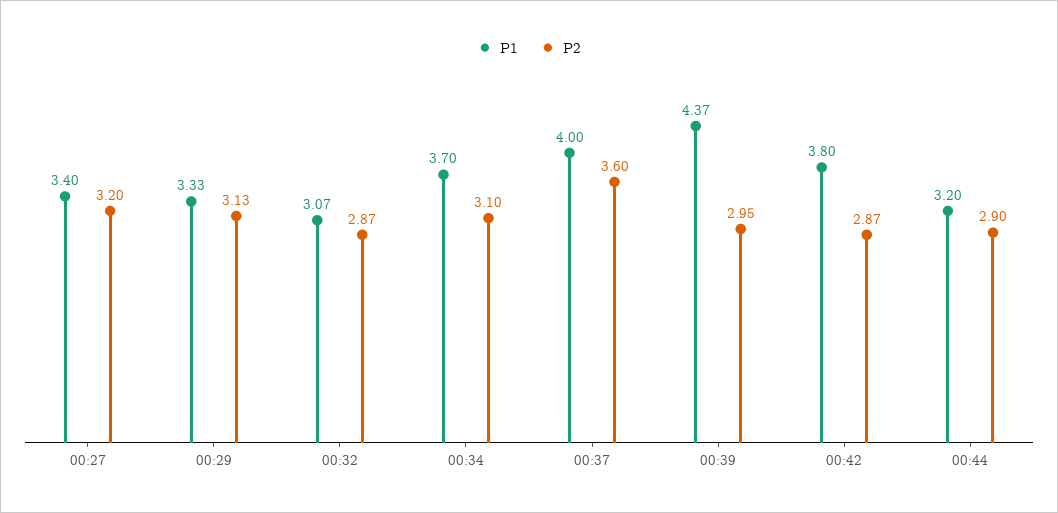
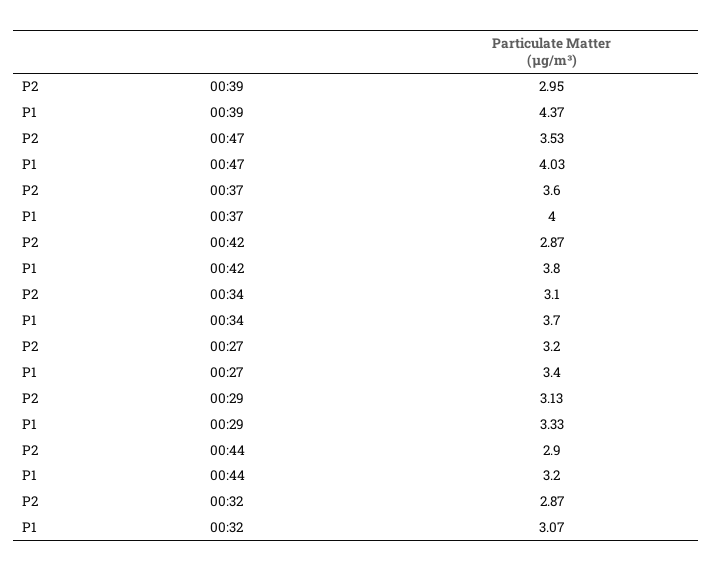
P2, 00:47: none -> 3.53
P1, 00:47: none -> 4.03

